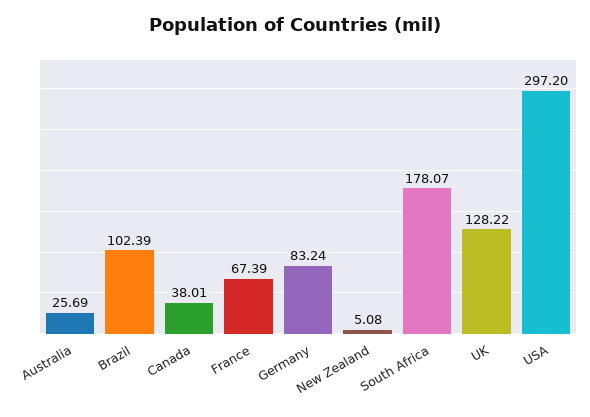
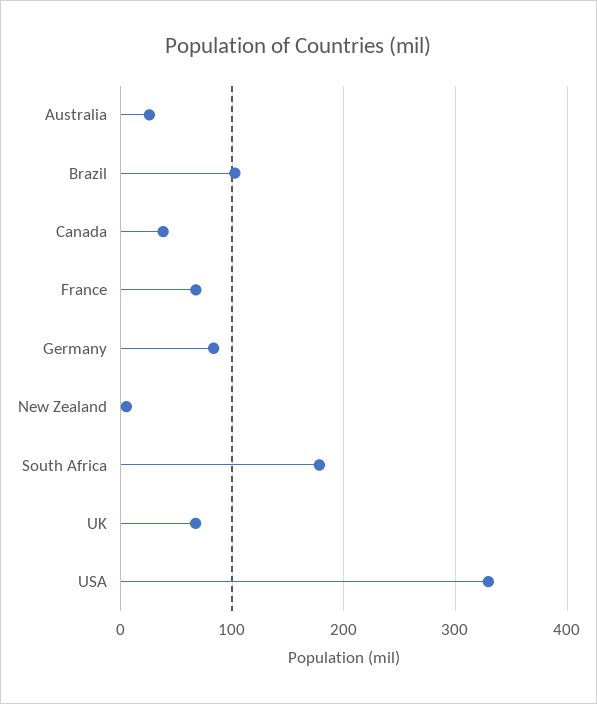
UK: 128.22 -> 70
USA: 297.2 -> 330

